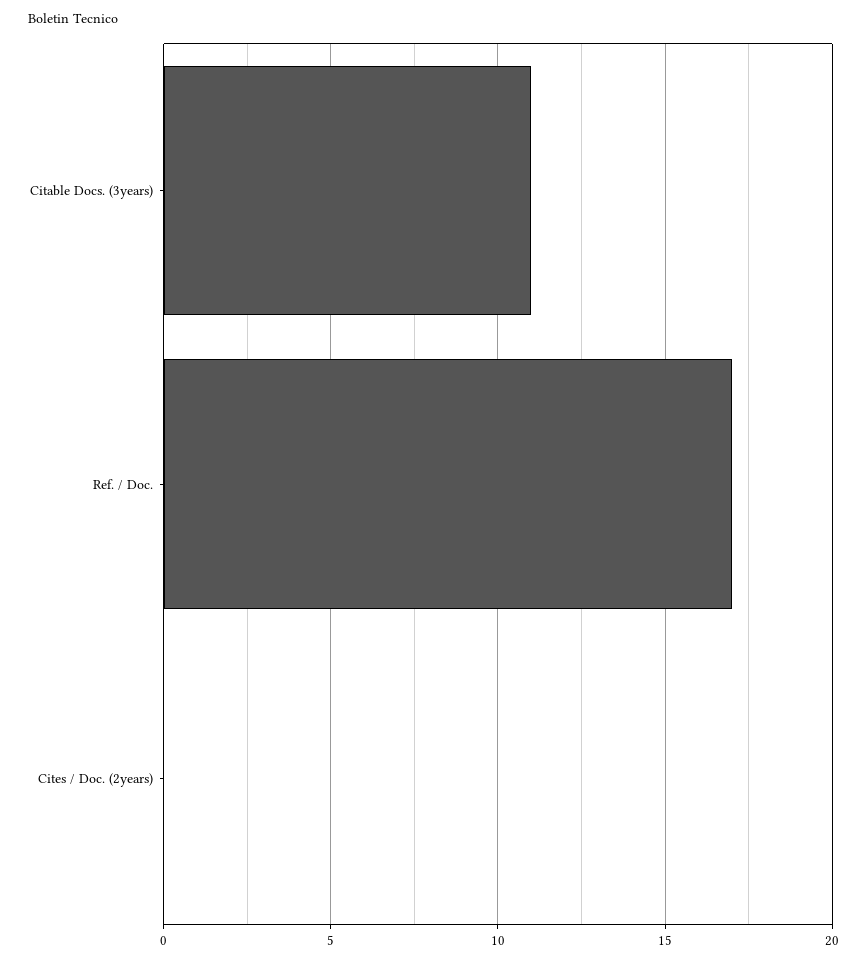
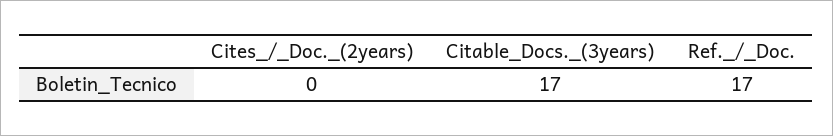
Citable Docs. (3years): 11 -> 17

